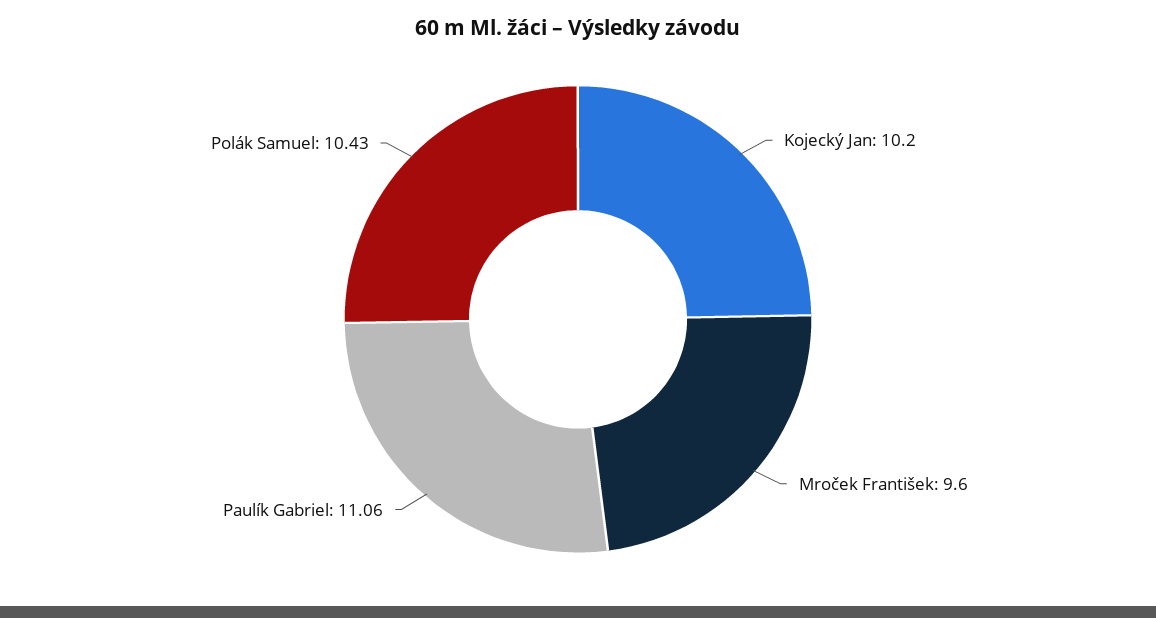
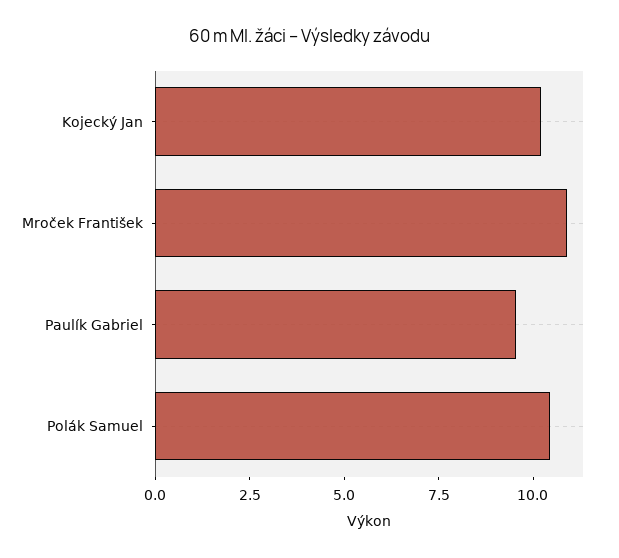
Mroček František: 9.6 -> 11
Paulík Gabriel: 11.06 -> 9.5

